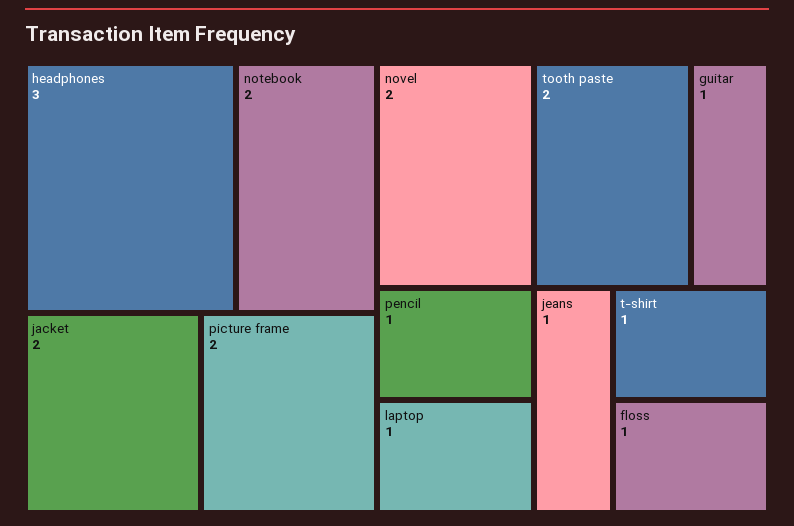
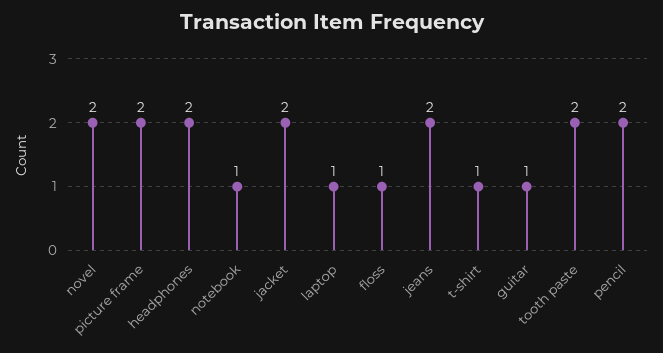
headphones: 3 -> 2
notebook: 2 -> 1
pencil: 1 -> 2
jeans: 1 -> 2

